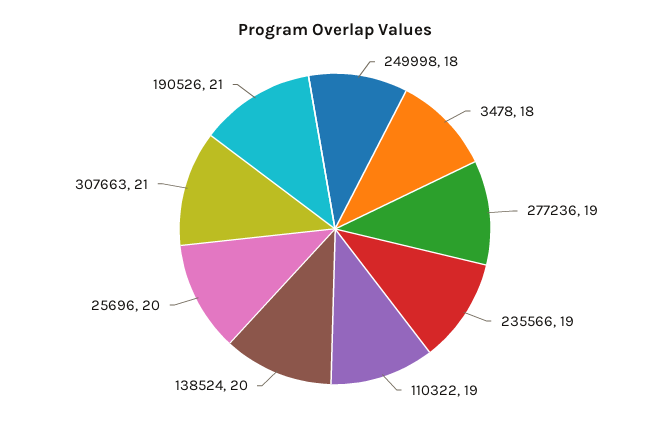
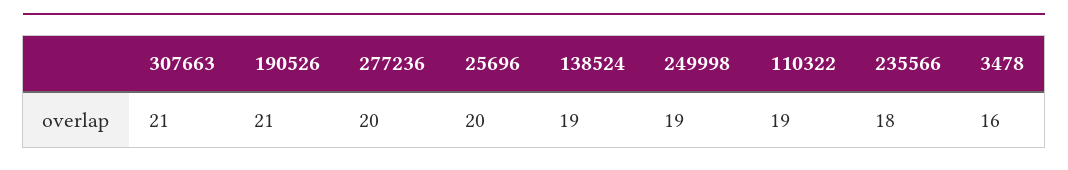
249998: 18 -> 19
3478: 18 -> 16
277236: 19 -> 20
235566: 19 -> 18
138524: 20 -> 19

